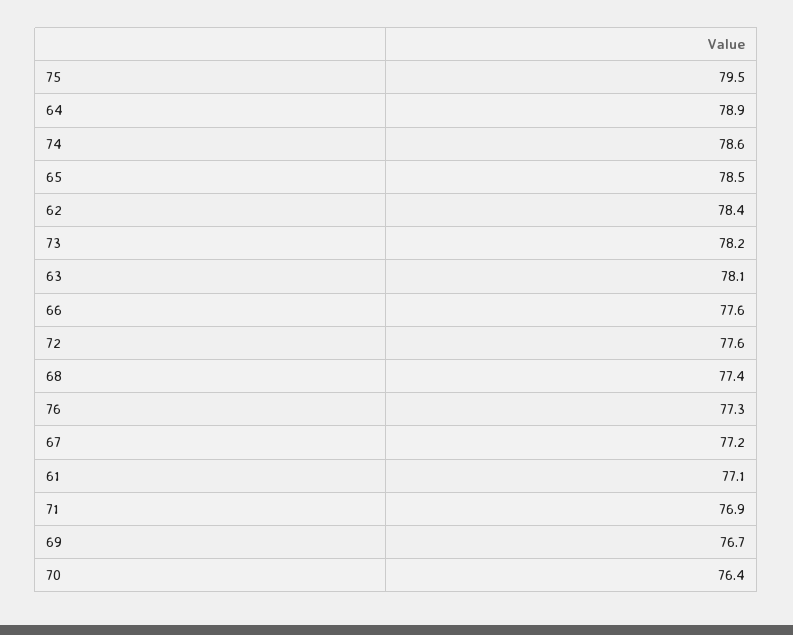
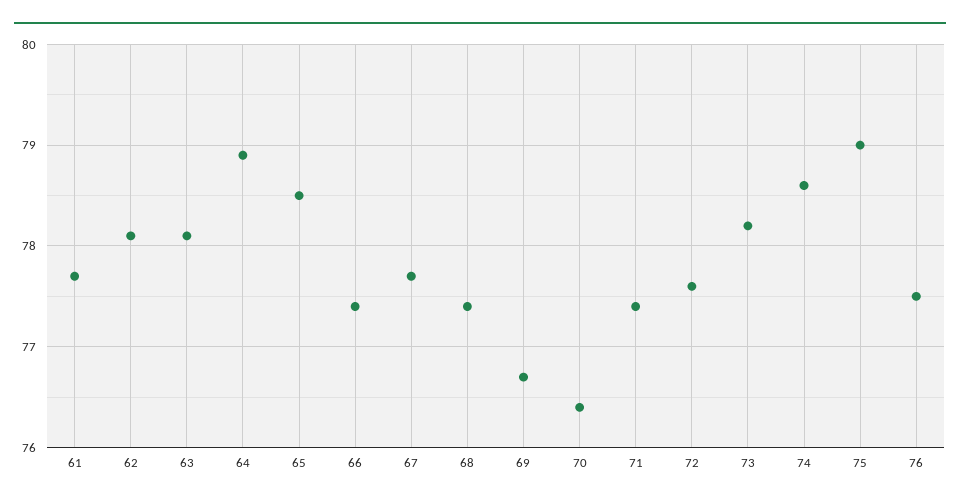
75: 79.5 -> 79
62: 78.4 -> 78.1
66: 77.6 -> 77.4
76: 77.3 -> 77.5
67: 77.2 -> 77.7
61: 77.1 -> 77.7
71: 76.9 -> 77.4

